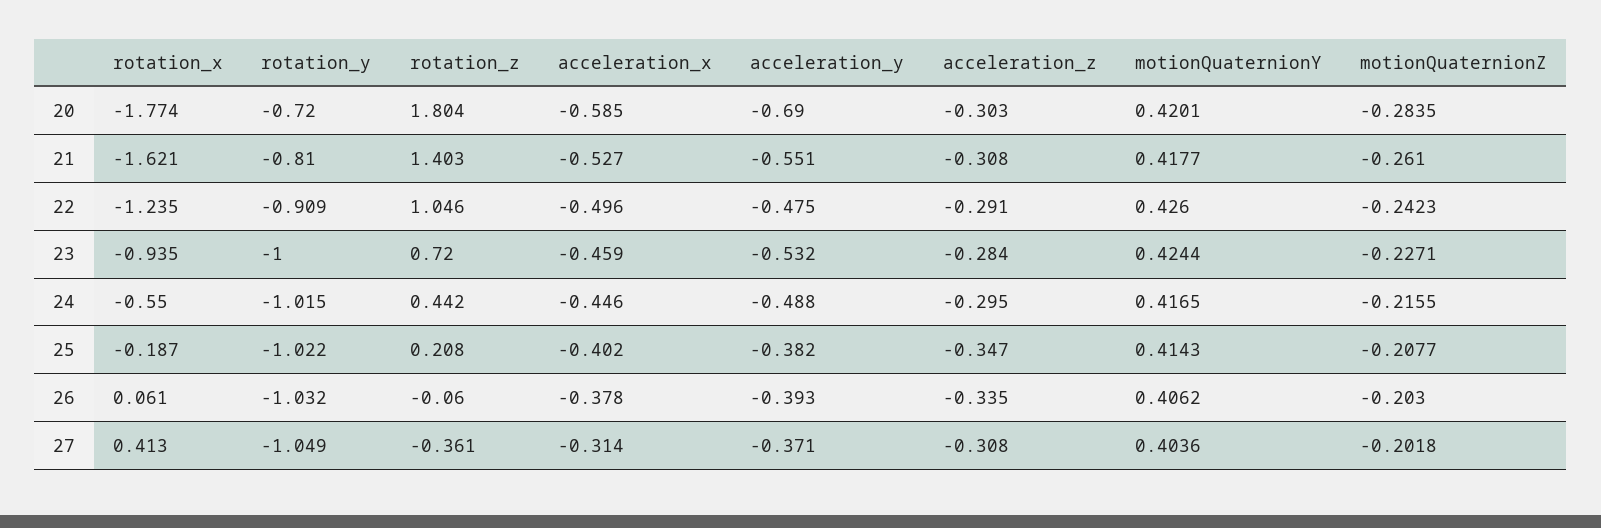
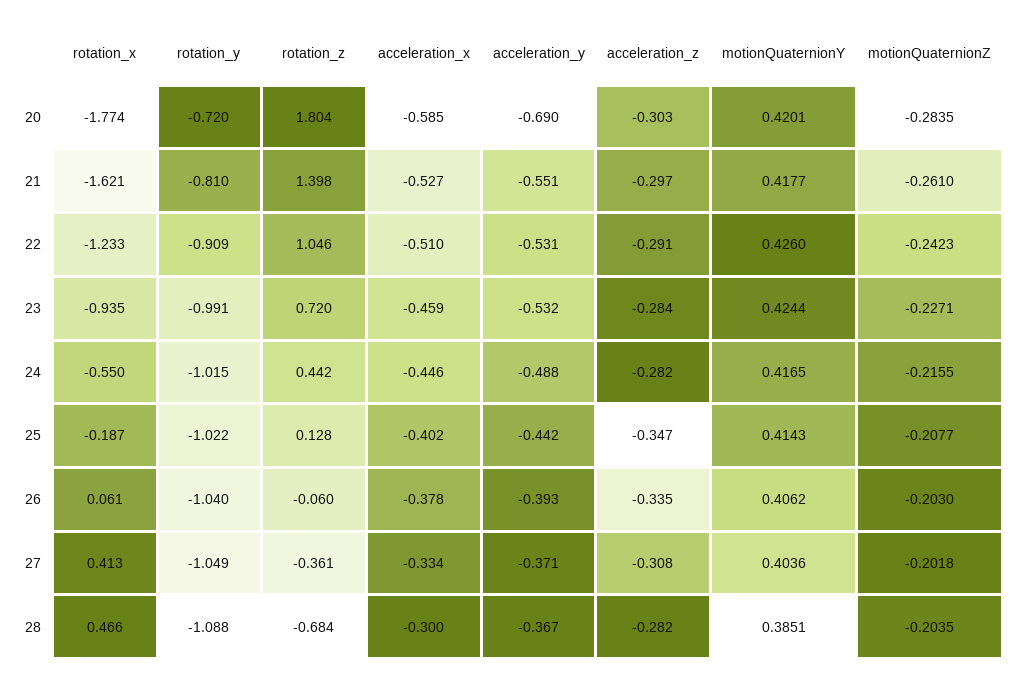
rotation_z, 21: 1.403 -> 1.398
acceleration_z, 21: -0.308 -> -0.297
rotation_x, 22: -1.235 -> -1.233
acceleration_x, 22: -0.496 -> -0.51
acceleration_y, 22: -0.475 -> -0.531
rotation_y, 23: -1 -> -0.991
acceleration_z, 24: -0.295 -> -0.282
rotation_z, 25: 0.208 -> 0.128
acceleration_y, 25: -0.382 -> -0.442
rotation_y, 26: -1.032 -> -1.04
acceleration_x, 27: -0.314 -> -0.334
rotation_x, 28: none -> 0.466
rotation_y, 28: none -> -1.088
rotation_z, 28: none -> -0.684
acceleration_x, 28: none -> -0.3
acceleration_y, 28: none -> -0.367
acceleration_z, 28: none -> -0.282
motionQuaternionY, 28: none -> 0.3851
motionQuaternionZ, 28: none -> -0.2035

